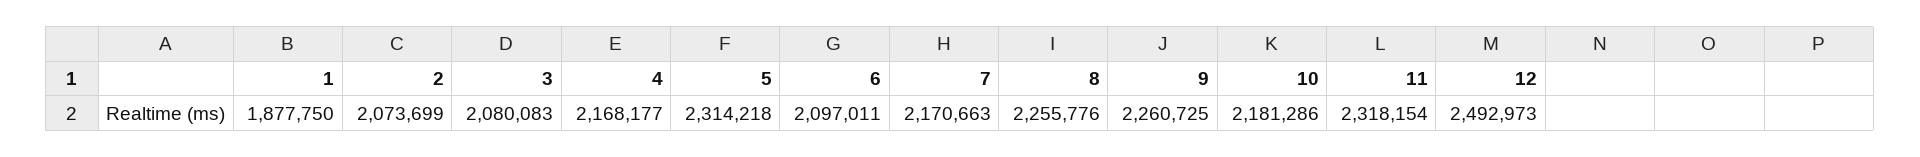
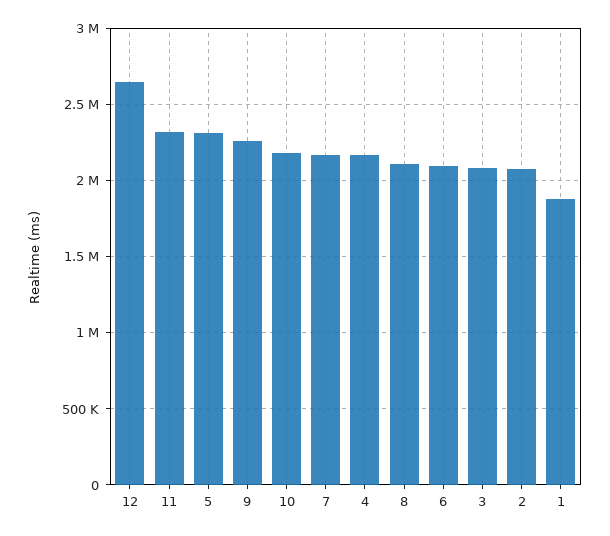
8: 2255776 -> 2100000
12: 2492973 -> 2650000

